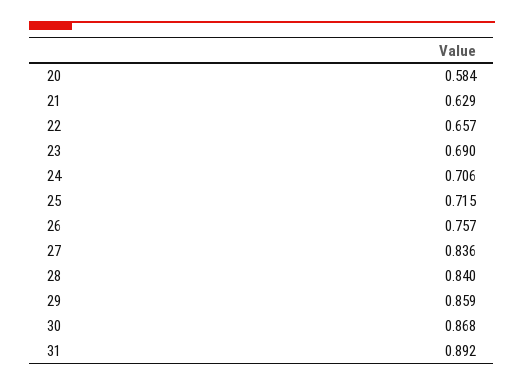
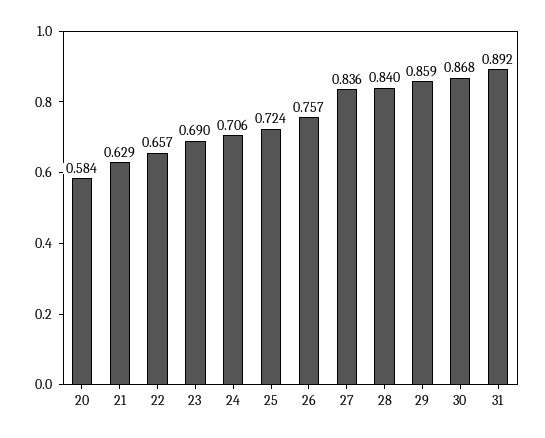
25: 0.715 -> 0.724

